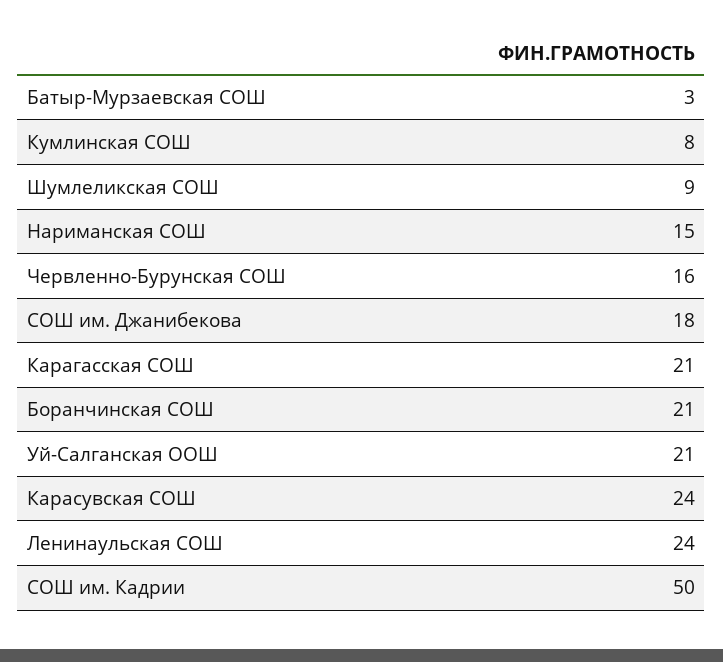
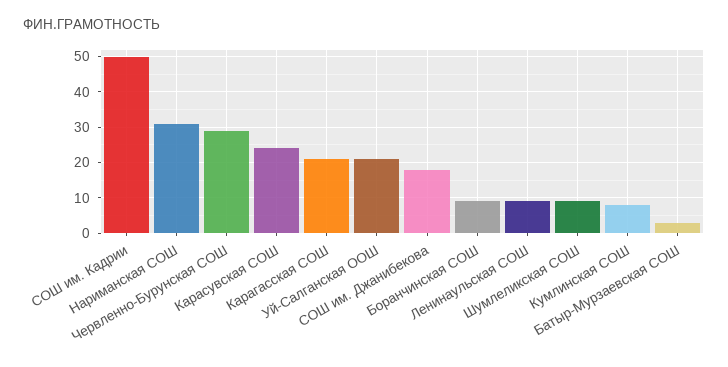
Нариманская СОШ: 15 -> 30
Червленно-Бурунская СОШ: 16 -> 30
Боранчинская СОШ: 21 -> 10
Ленинаульская СОШ: 24 -> 10

